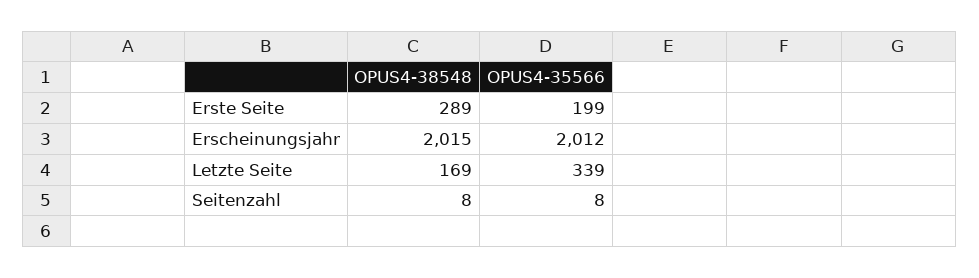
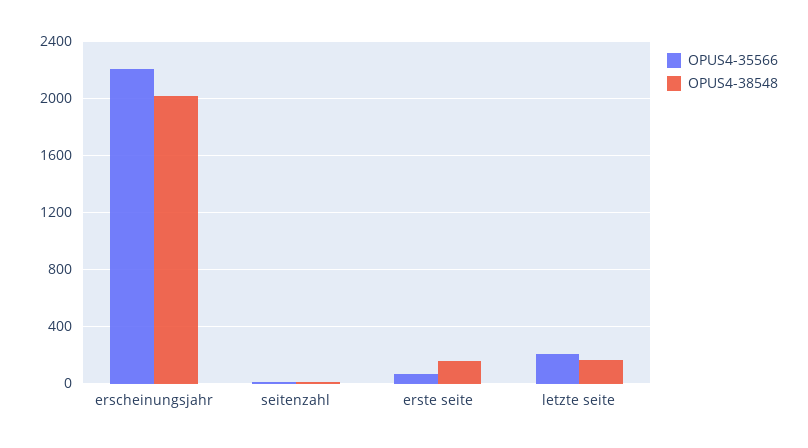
OPUS4-38548, Erste Seite: 289 -> 150
OPUS4-35566, Erste Seite: 199 -> 50
OPUS4-35566, Erscheinungsjahr: 2012 -> 2200
OPUS4-35566, Letzte Seite: 339 -> 200

